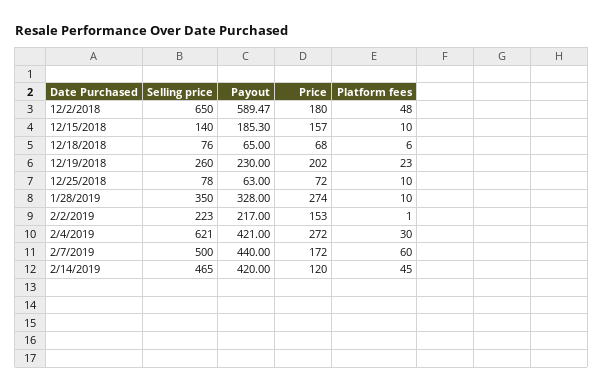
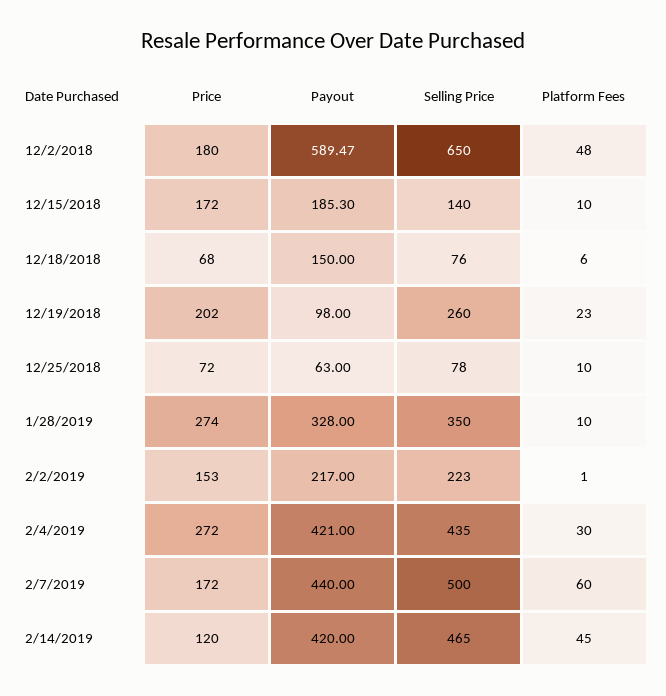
Price, 12/15/2018: 157 -> 172
Payout, 12/18/2018: 65 -> 150
Payout, 12/19/2018: 230 -> 98
Selling price, 2/4/2019: 621 -> 435

